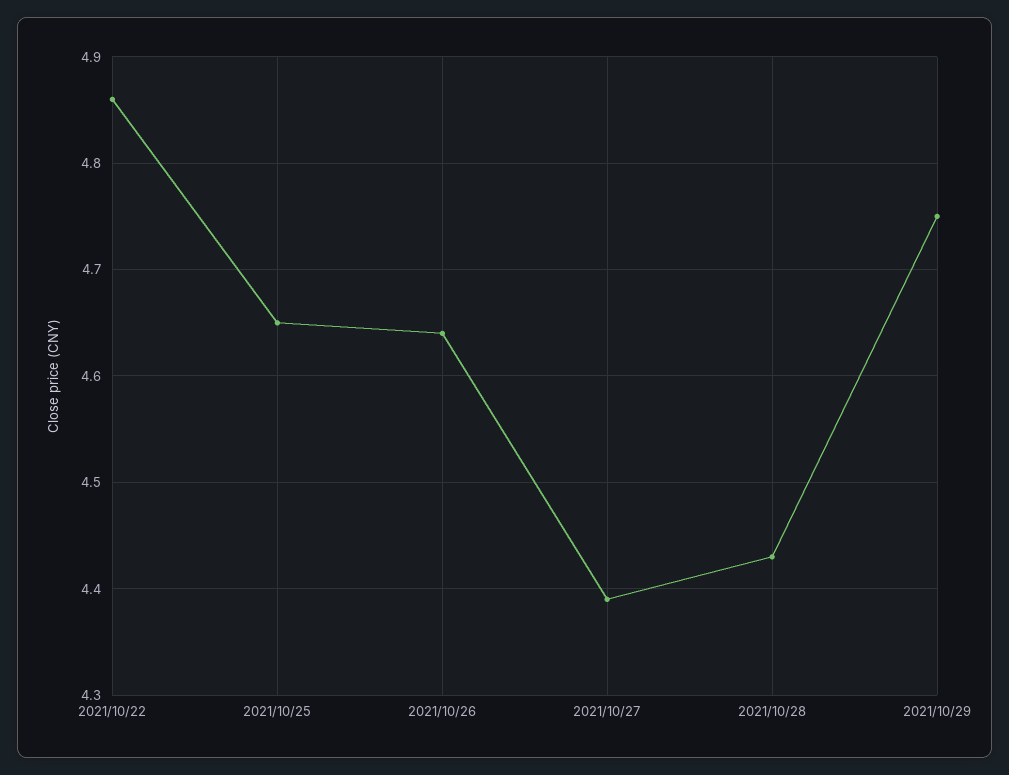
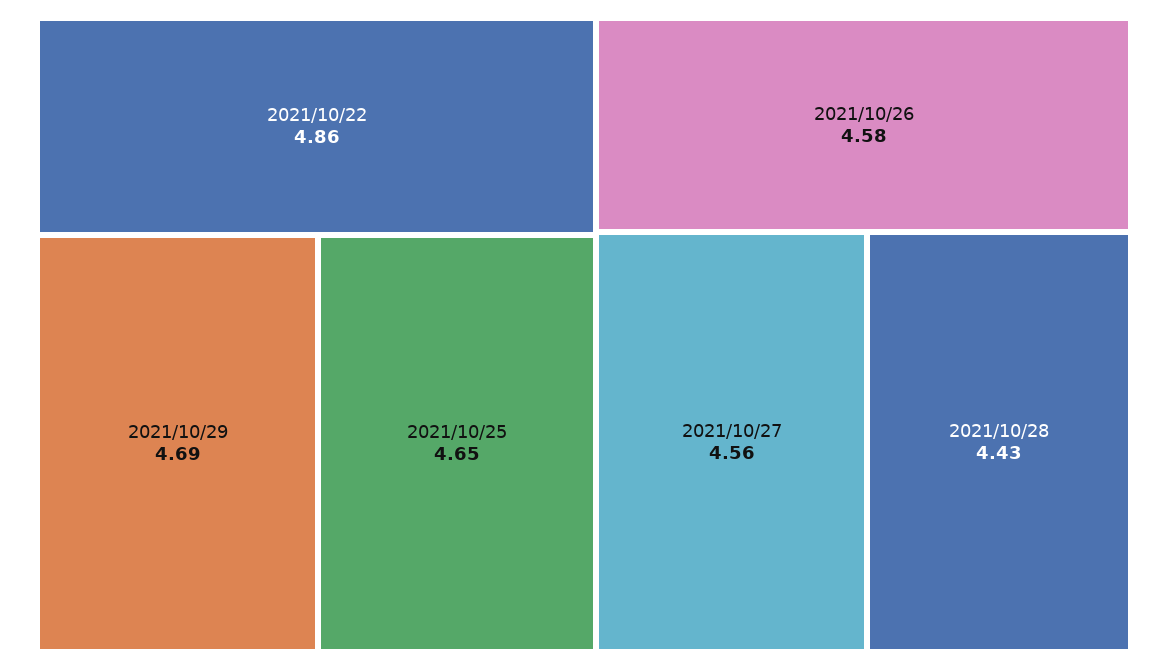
2021/10/26: 4.64 -> 4.58
2021/10/27: 4.39 -> 4.56
2021/10/29: 4.75 -> 4.69

